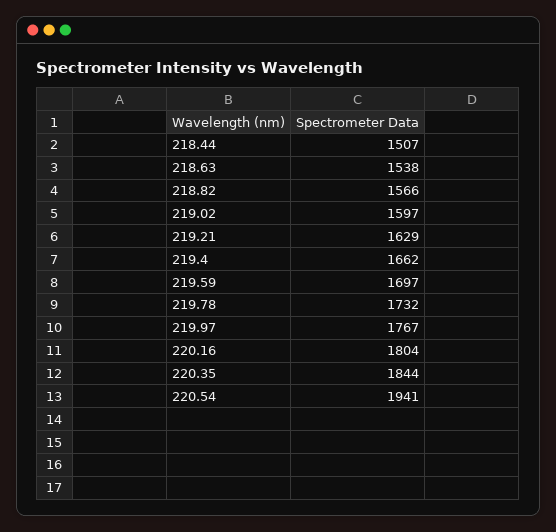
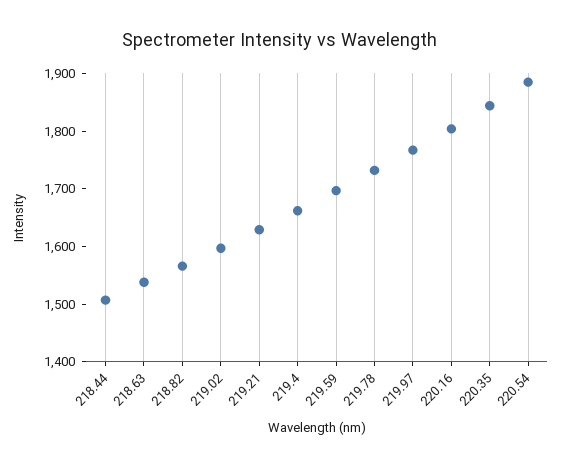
220.54: 1941 -> 1880

